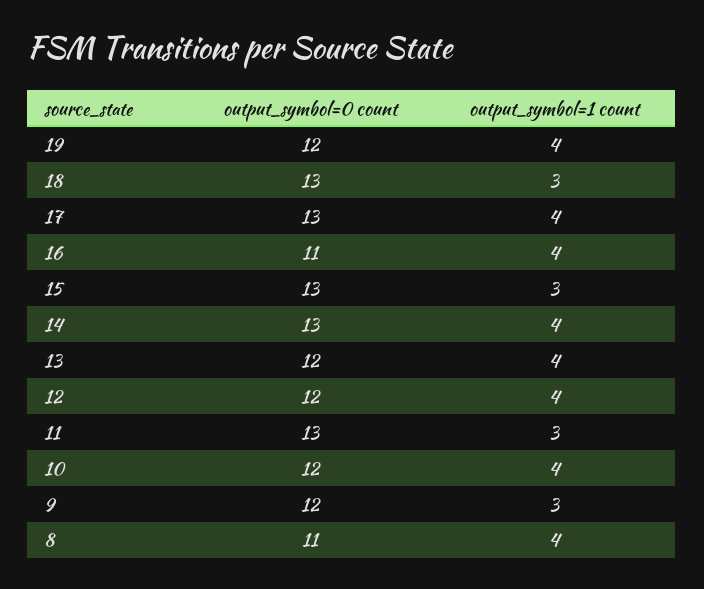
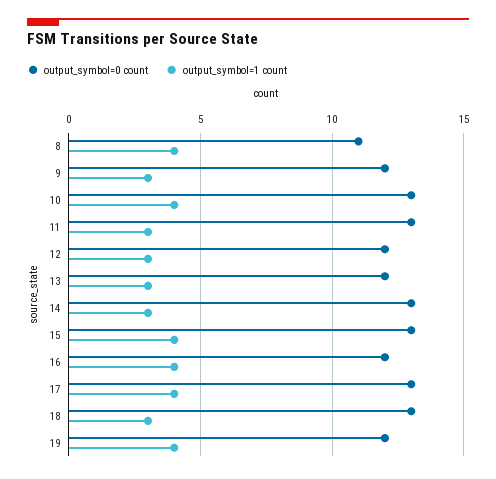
output_symbol=0 count, 16: 11 -> 12
output_symbol=1 count, 15: 3 -> 4
output_symbol=1 count, 14: 4 -> 3
output_symbol=1 count, 13: 4 -> 3
output_symbol=1 count, 12: 4 -> 3
output_symbol=0 count, 10: 12 -> 13

